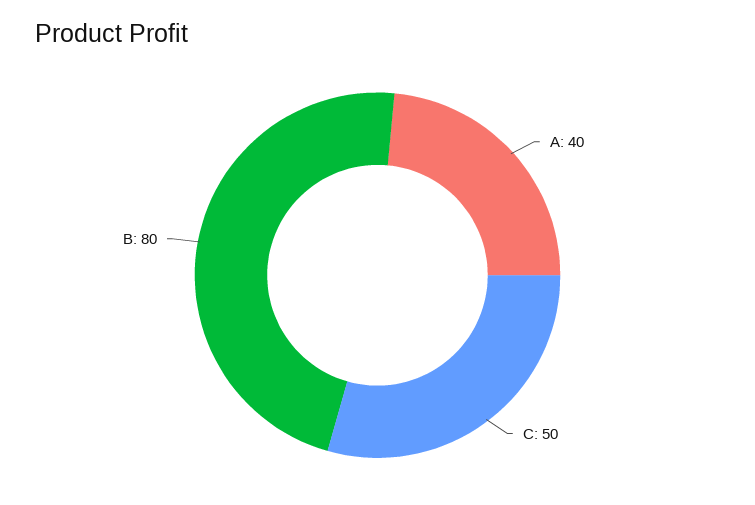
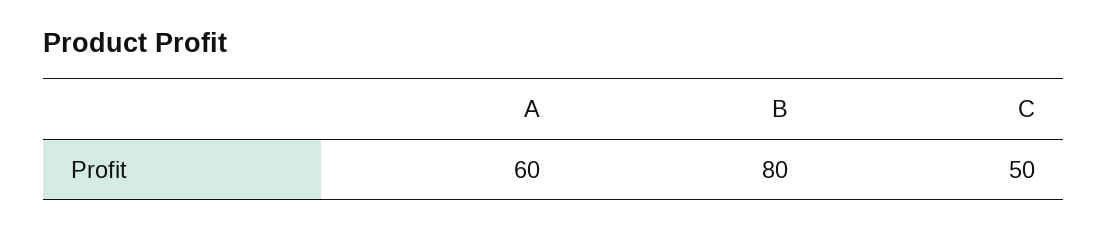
A: 40 -> 60

